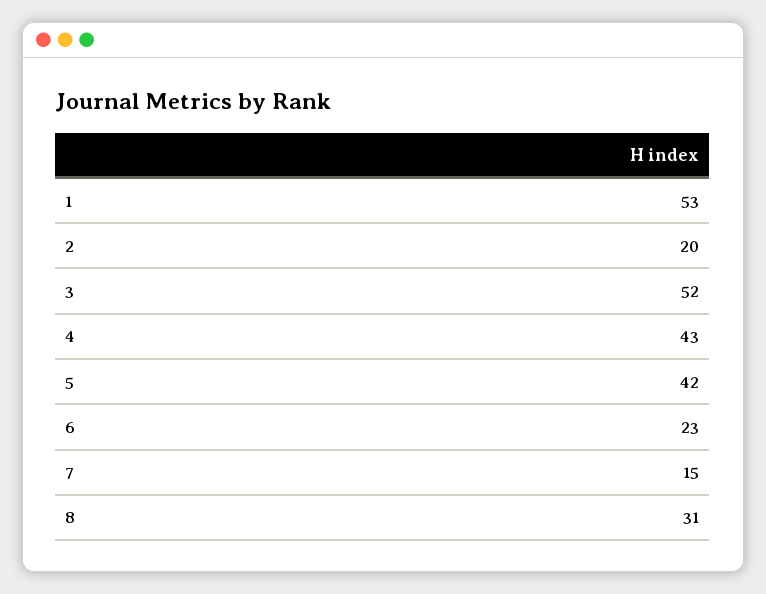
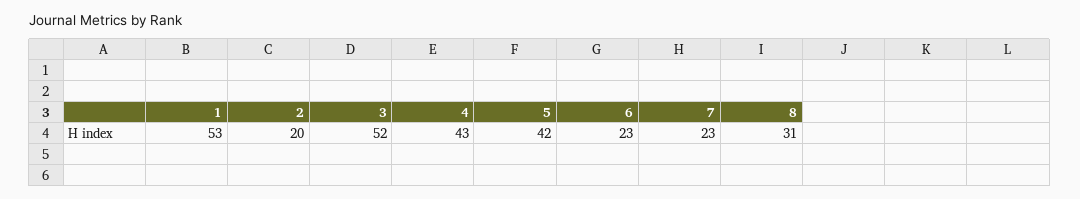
7: 15 -> 23

